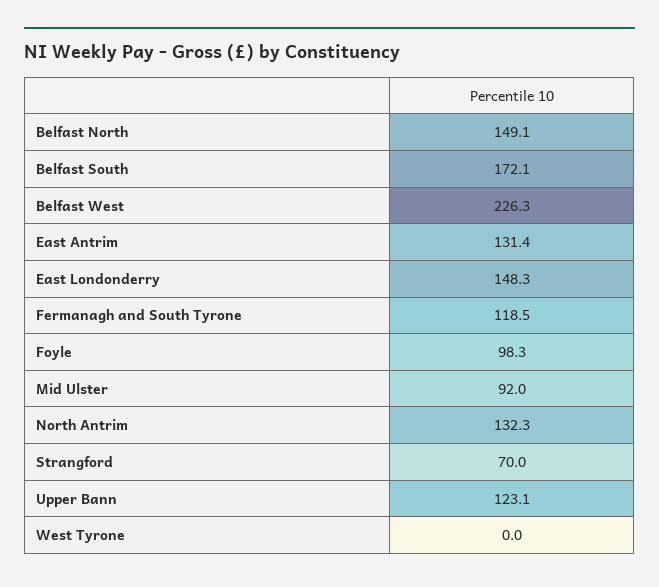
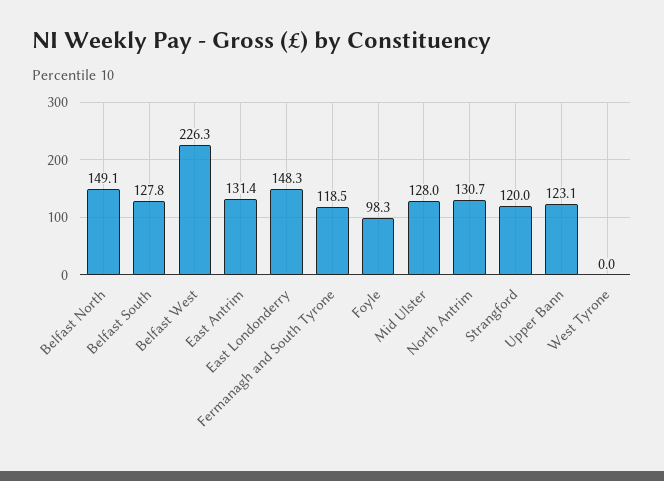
Belfast South: 172.1 -> 127.8
Mid Ulster: 92 -> 128
North Antrim: 132.3 -> 130.7
Strangford: 70 -> 120

